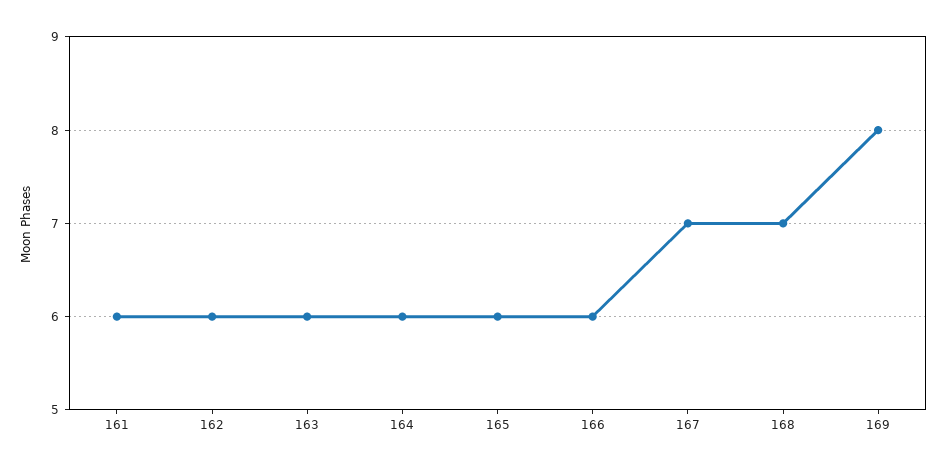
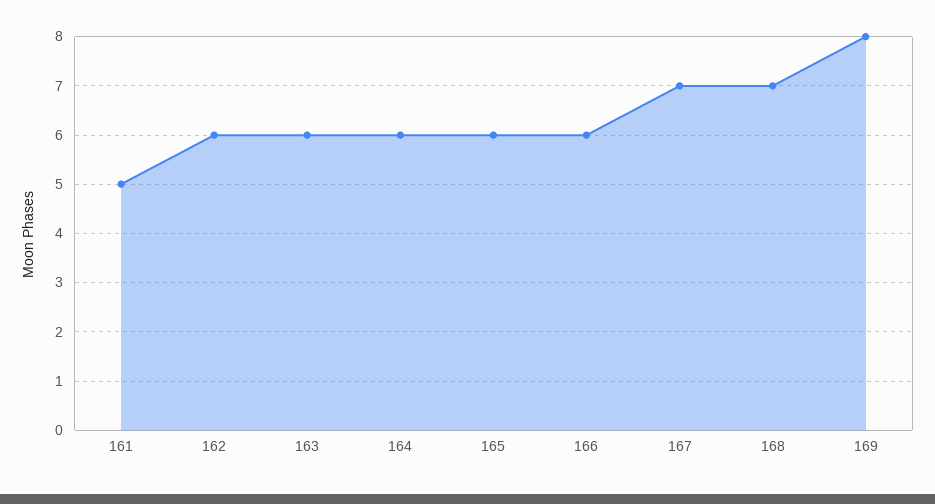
161: 6 -> 5

